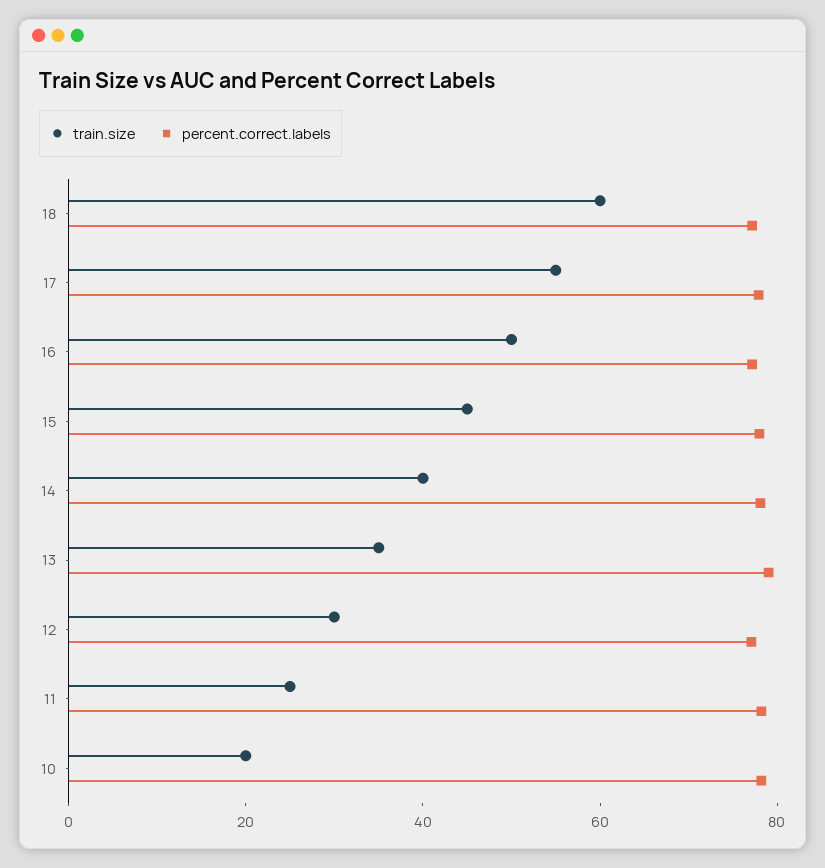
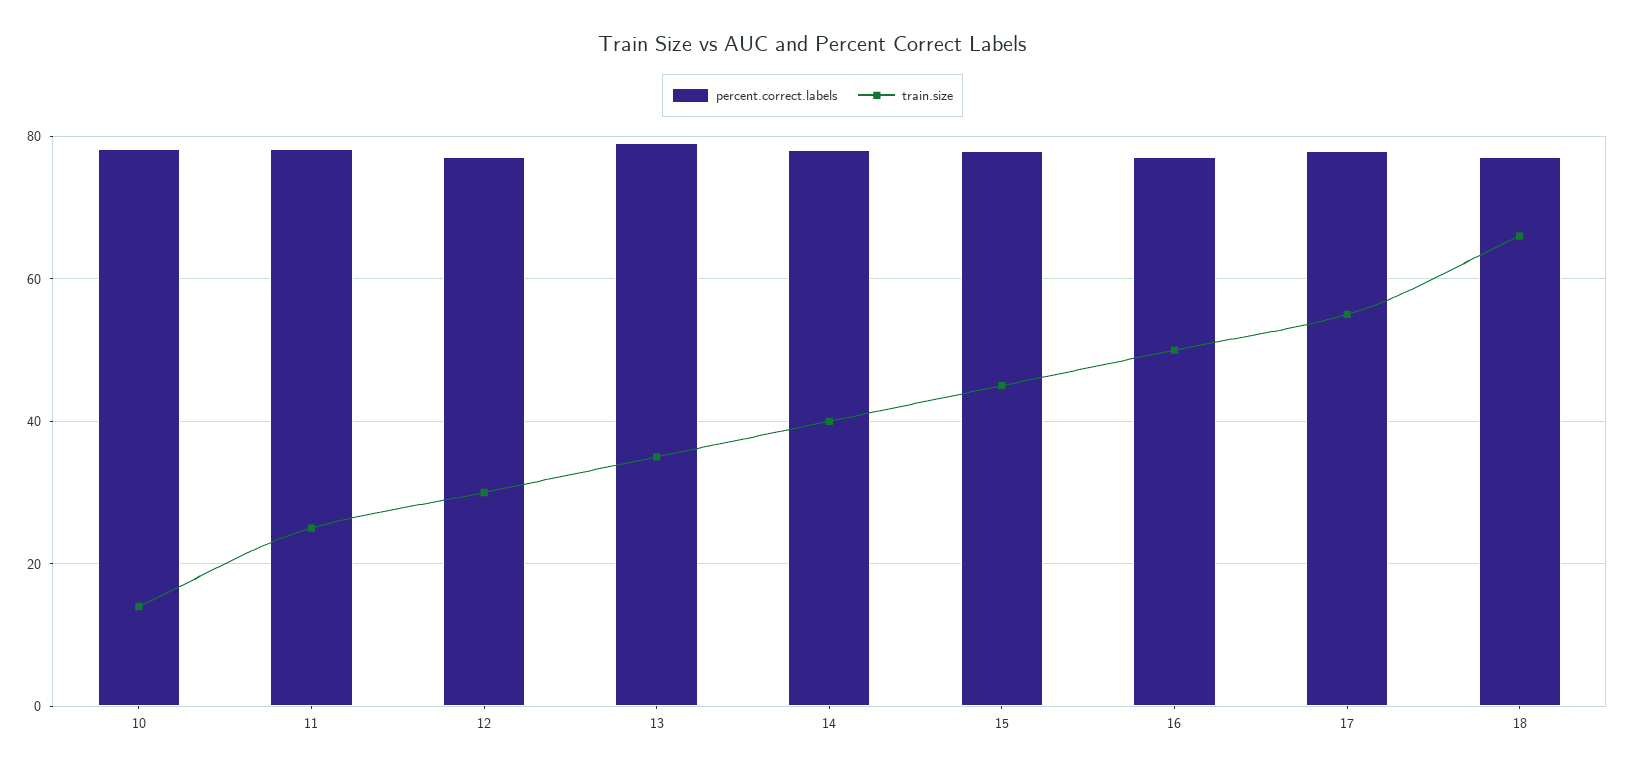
train.size, 18: 60 -> 66
train.size, 10: 20 -> 14

